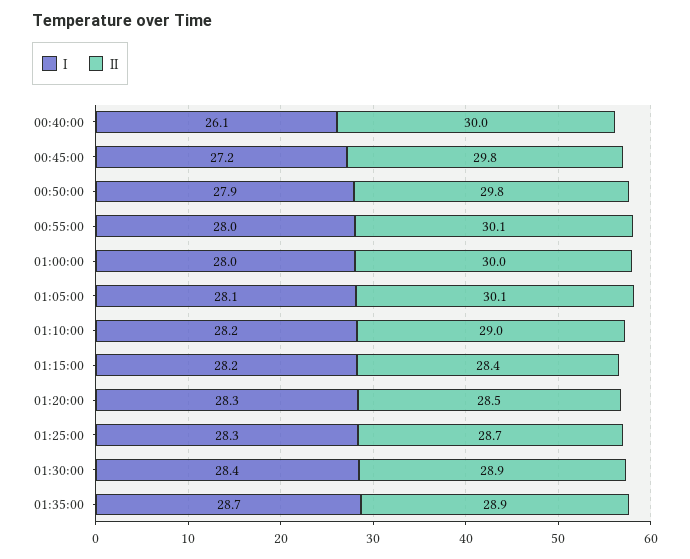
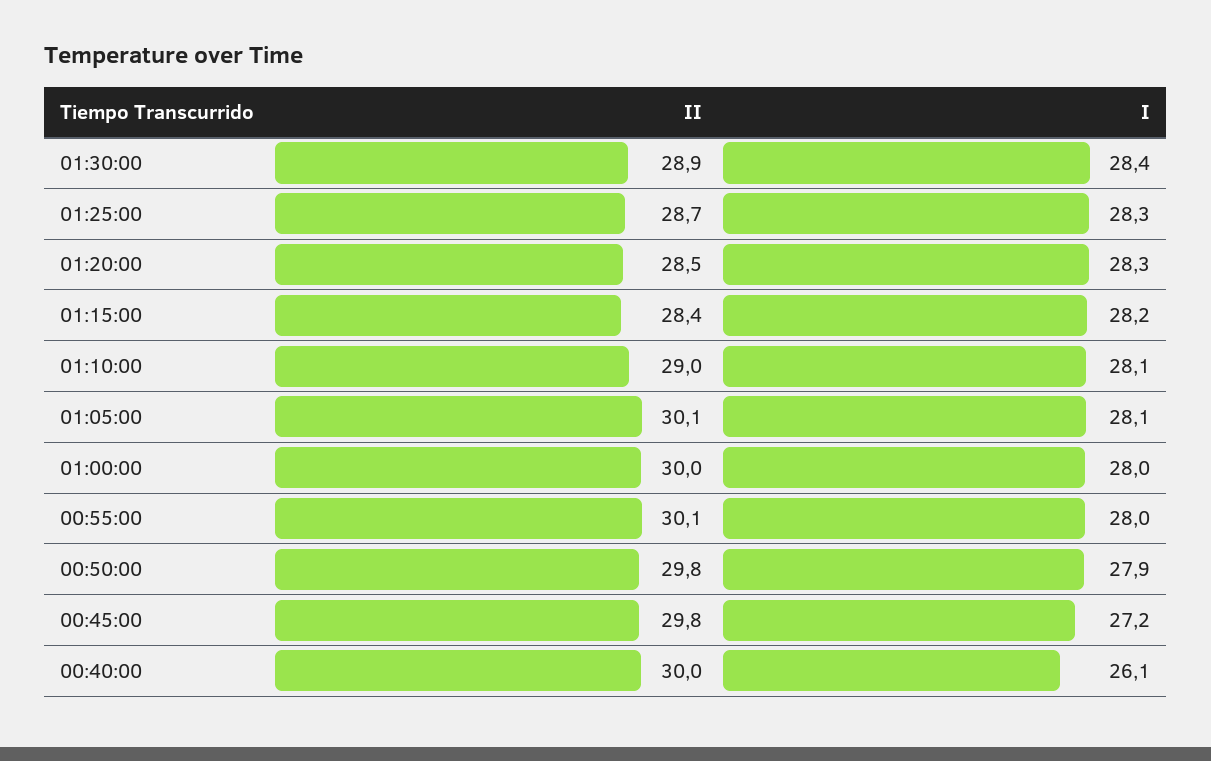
I, 01:10:00: 28.2 -> 28.1
I, 01:35:00: 28.7 -> none
II, 01:35:00: 28.9 -> none

